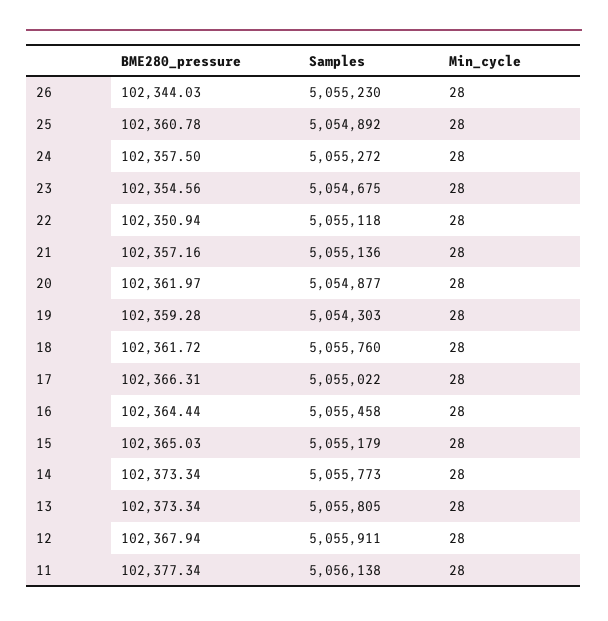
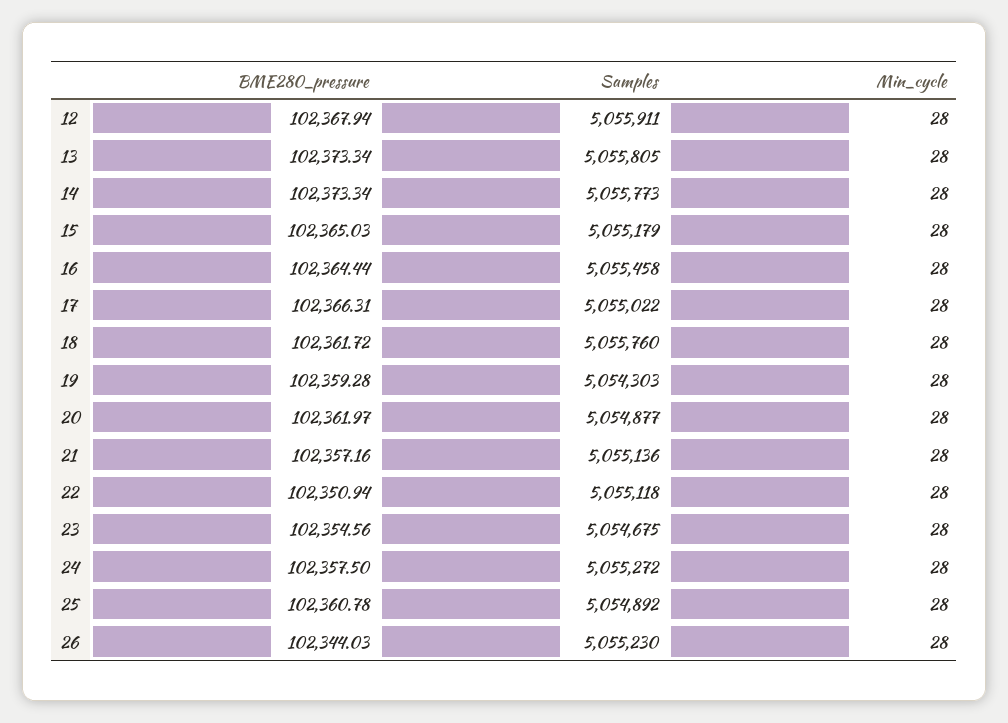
BME280_pressure, 11: 102377.34 -> none
Samples, 11: 5056138 -> none
Min_cycle, 11: 28 -> none

